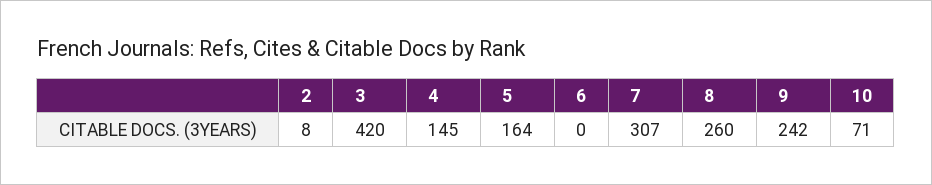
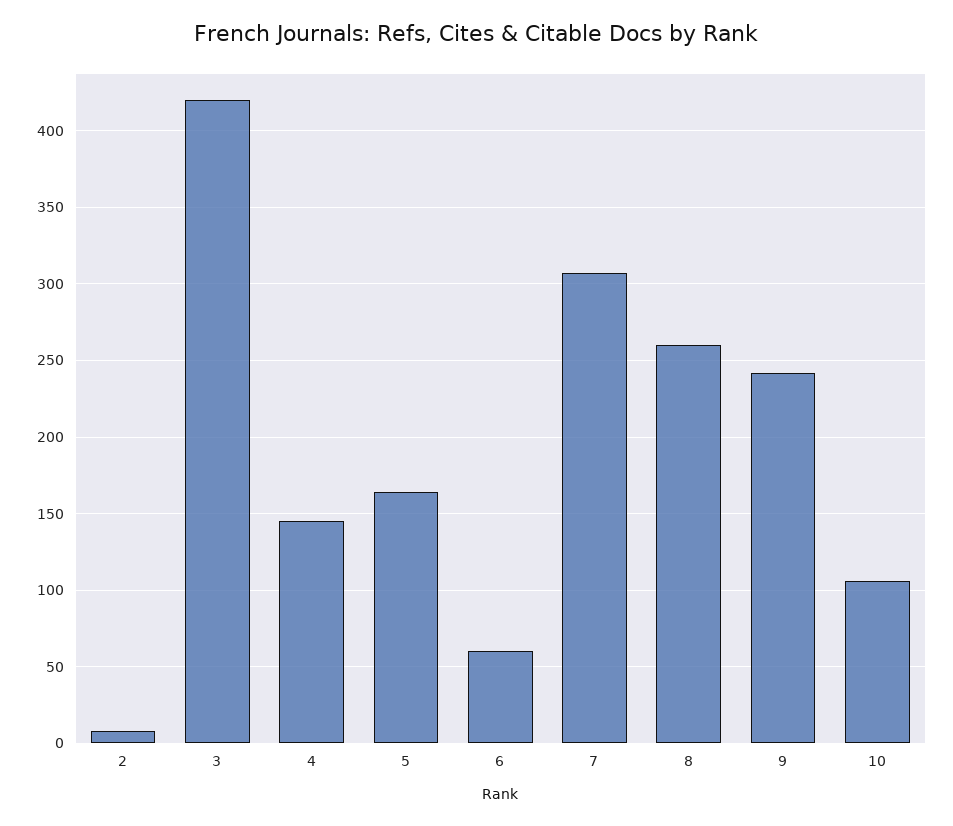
6: 0 -> 60
10: 71 -> 105

